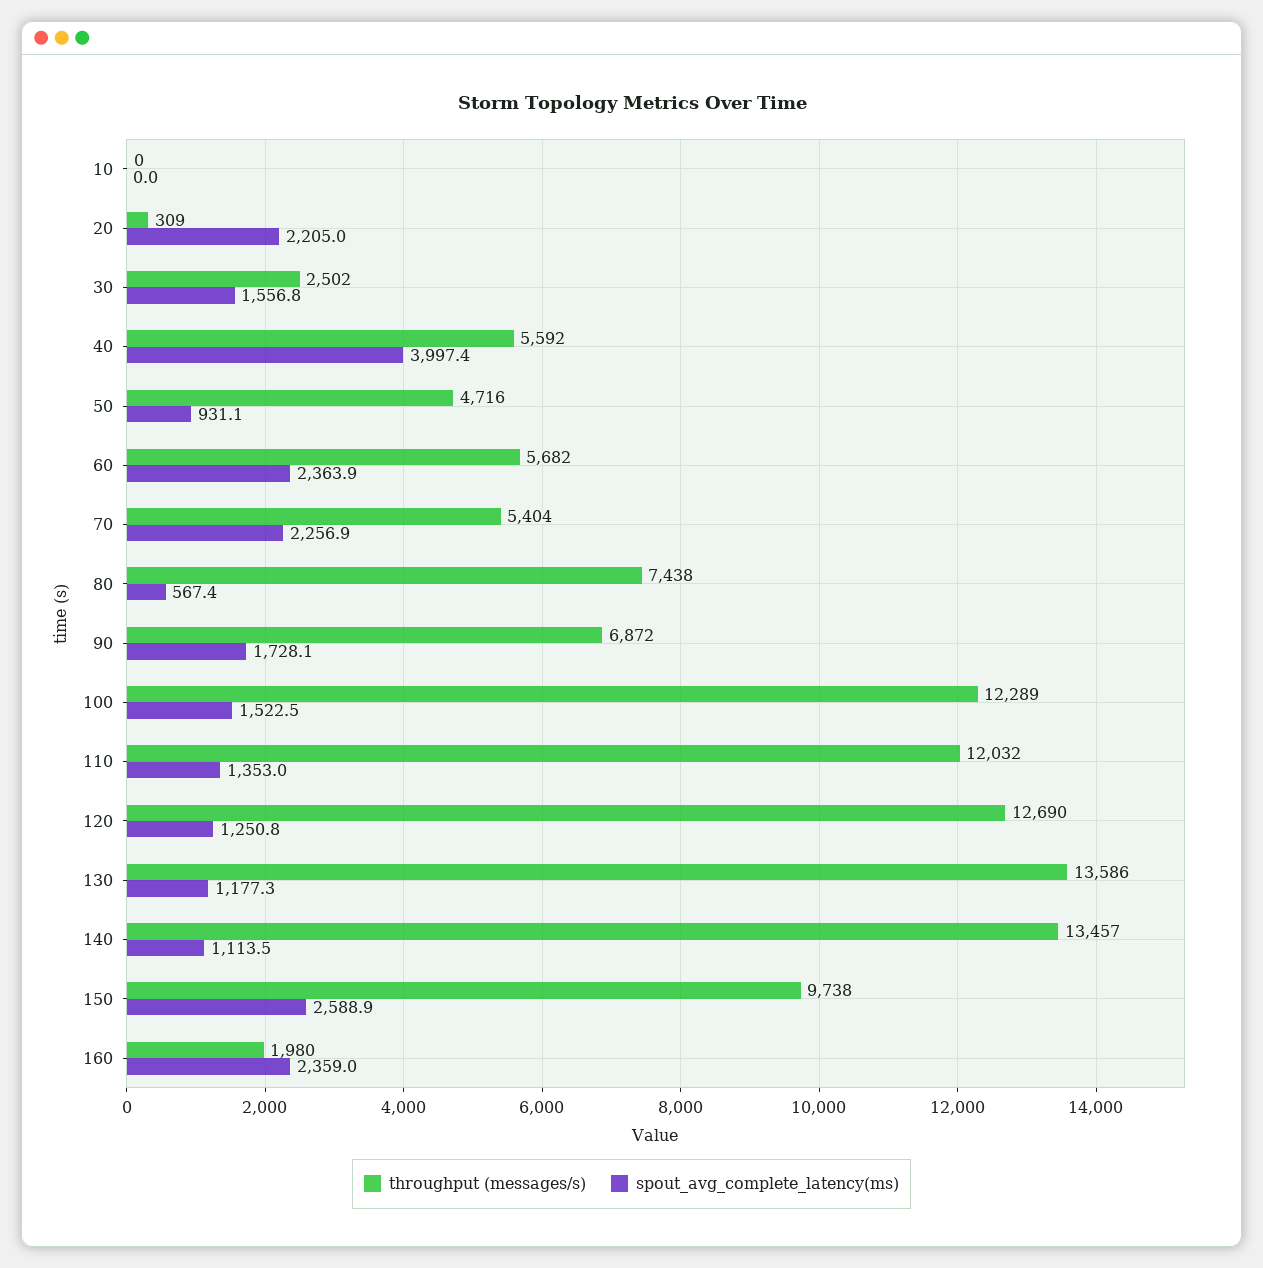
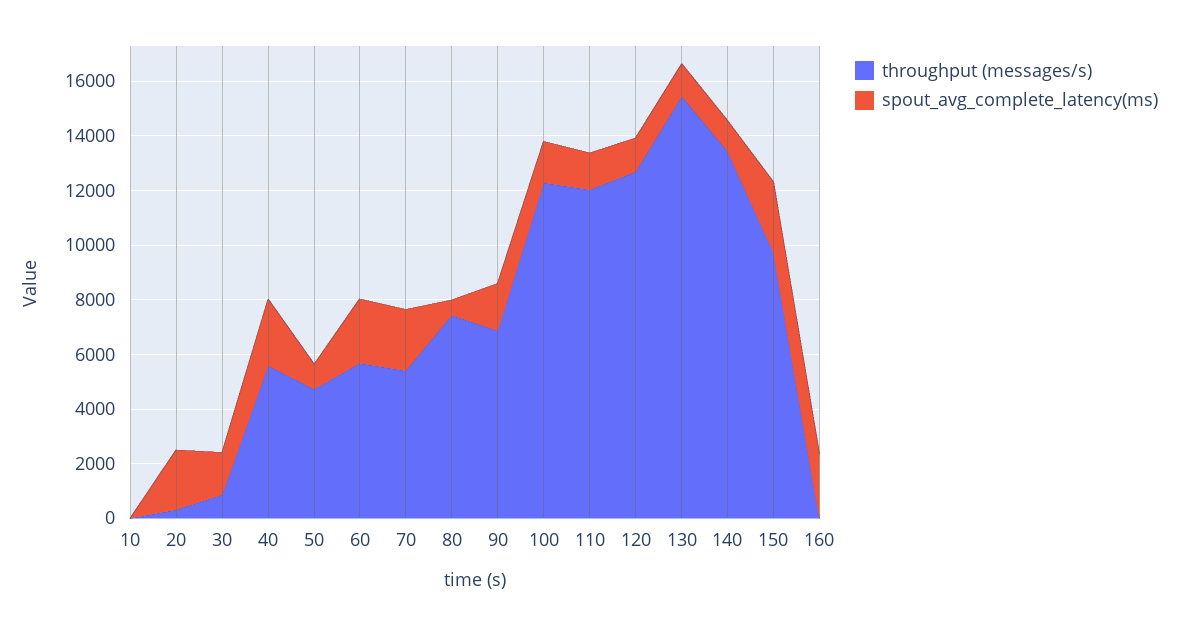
throughput (messages/s), 30: 2502 -> 1000
spout_avg_complete_latency(ms), 40: 3997.4 -> 2500
throughput (messages/s), 130: 13586 -> 15500
throughput (messages/s), 160: 1980 -> 0

